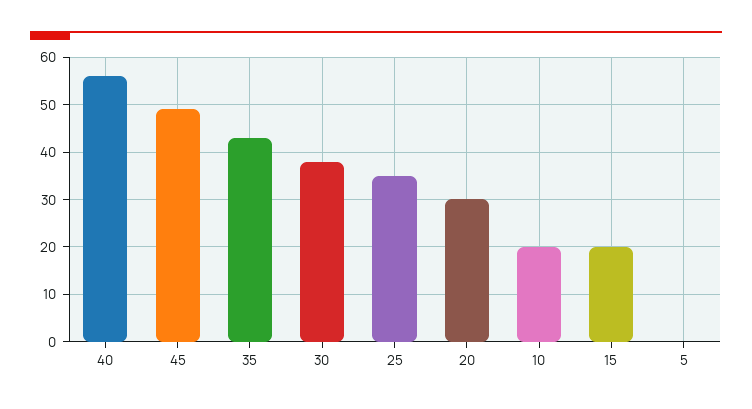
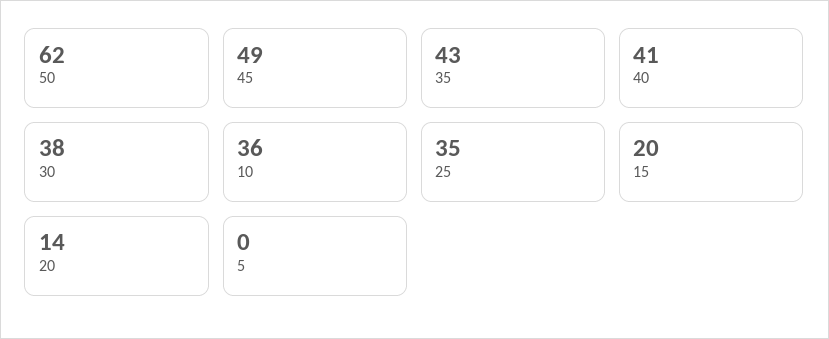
40: 55 -> 41
20: 30 -> 14
10: 20 -> 36
50: none -> 62

